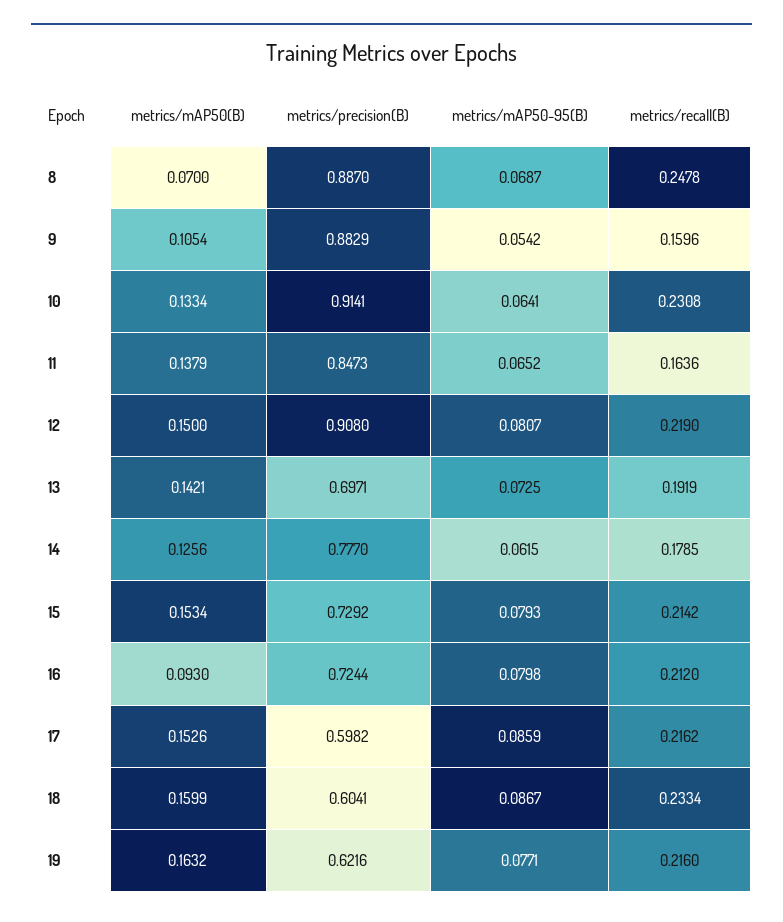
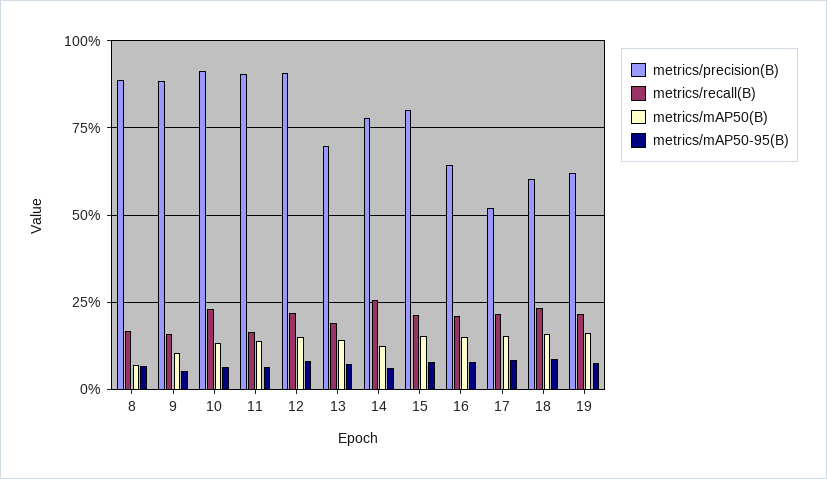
metrics/recall(B), 8: 0.2478 -> 0.175
metrics/precision(B), 11: 0.8473 -> 0.9
metrics/recall(B), 14: 0.1785 -> 0.25
metrics/precision(B), 15: 0.7292 -> 0.8
metrics/mAP50(B), 16: 0.093 -> 0.15
metrics/precision(B), 16: 0.7244 -> 0.65
metrics/precision(B), 17: 0.5982 -> 0.525

